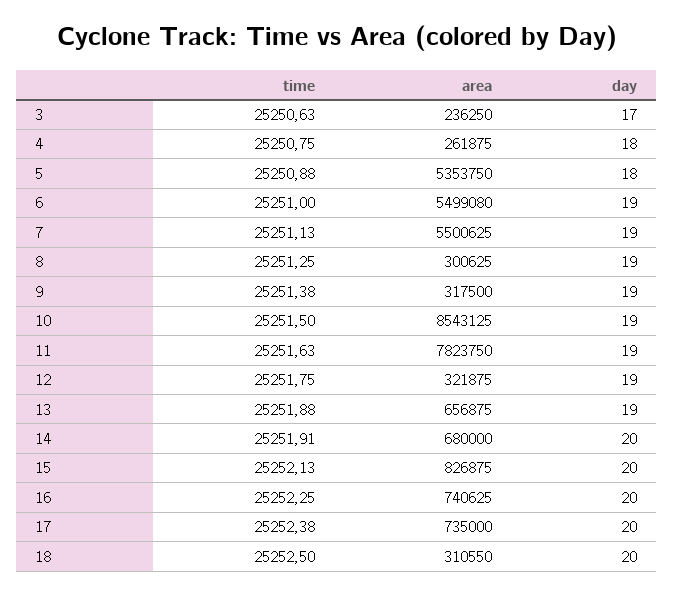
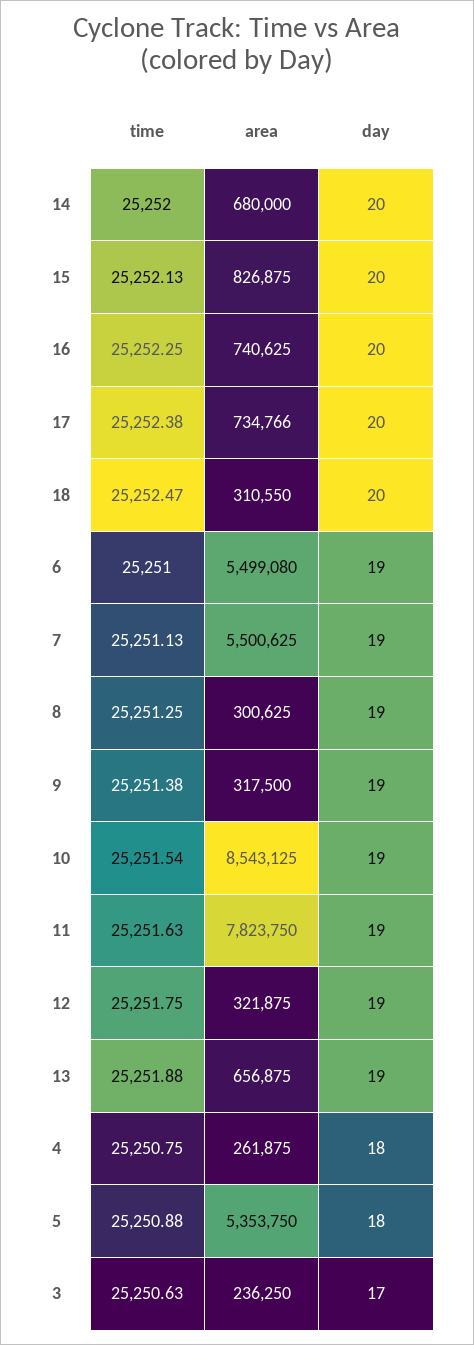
time, 10: 25251.5 -> 25251.54
time, 14: 25251.91 -> 25252
area, 17: 735000 -> 734766
time, 18: 25252.5 -> 25252.47

